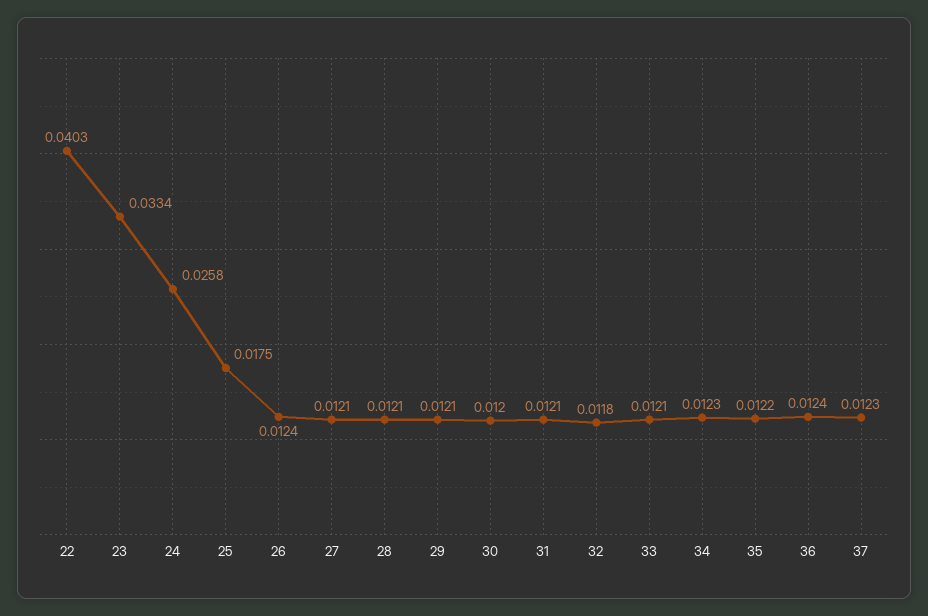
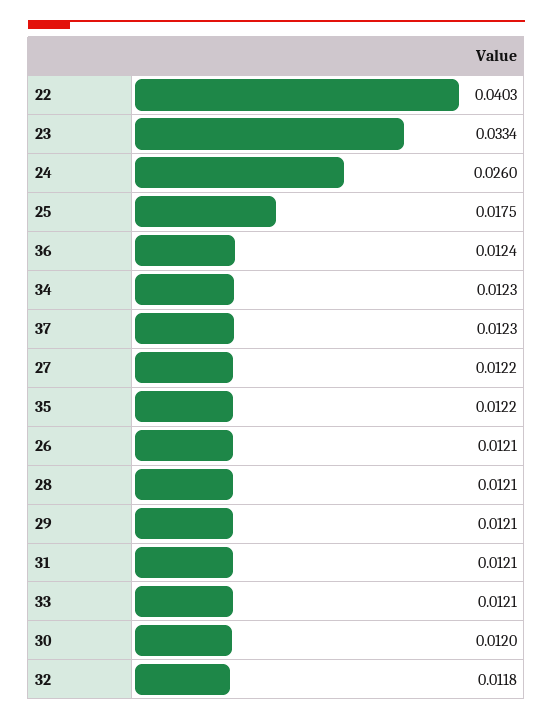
24: 0.0258 -> 0.026
26: 0.0124 -> 0.0121
27: 0.0121 -> 0.0122

